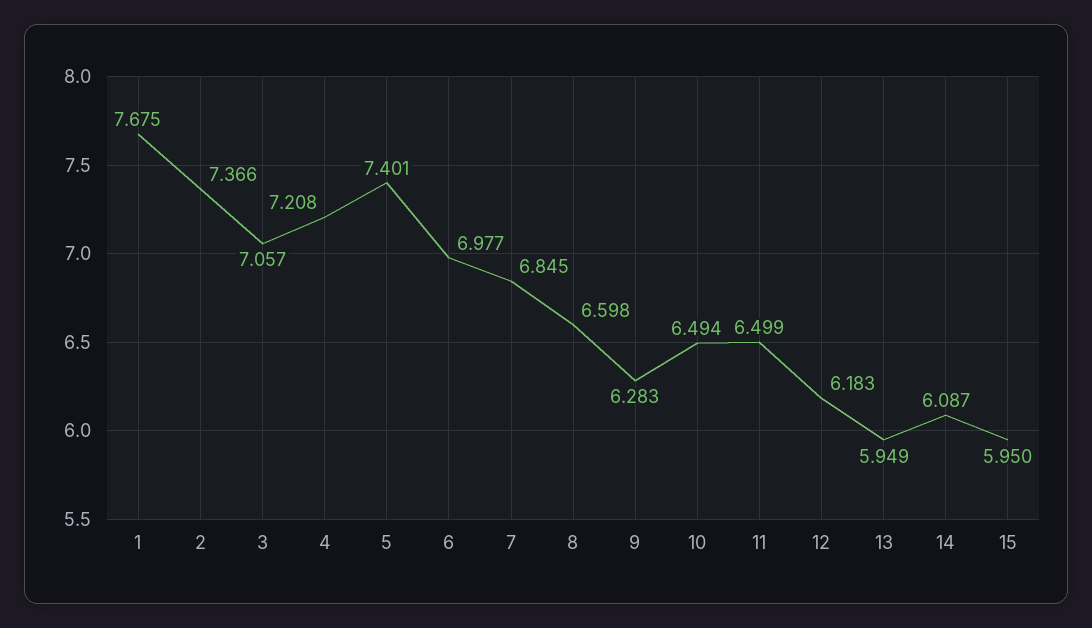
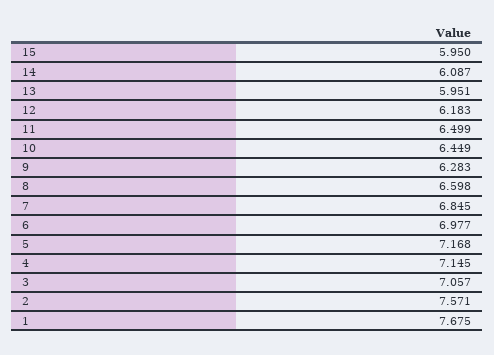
2: 7.366 -> 7.571
4: 7.208 -> 7.145
5: 7.401 -> 7.168
10: 6.494 -> 6.449
13: 5.949 -> 5.951

